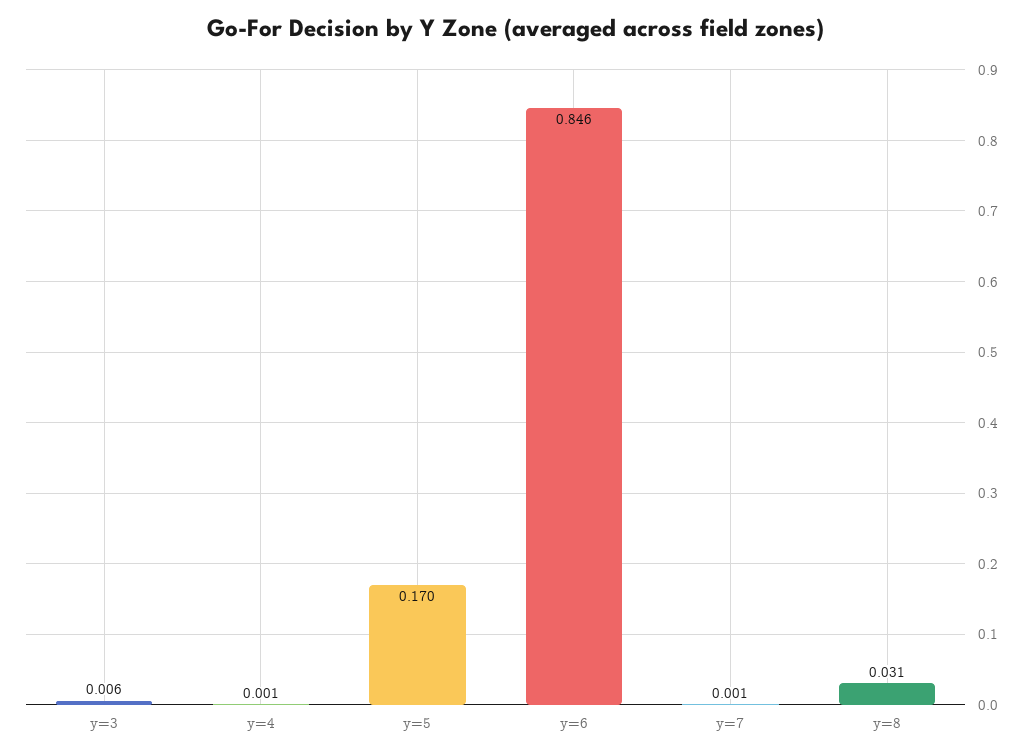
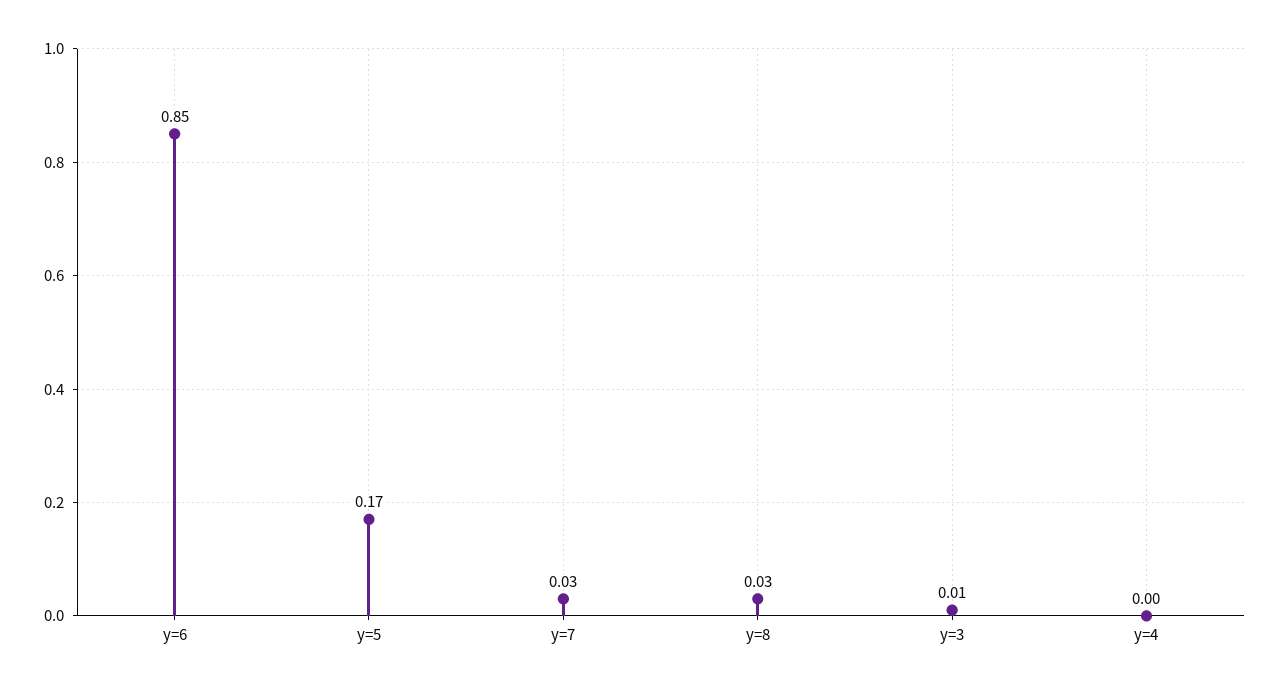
y=7: 0.001 -> 0.03

